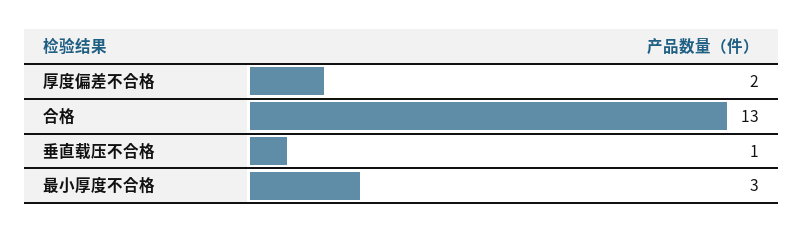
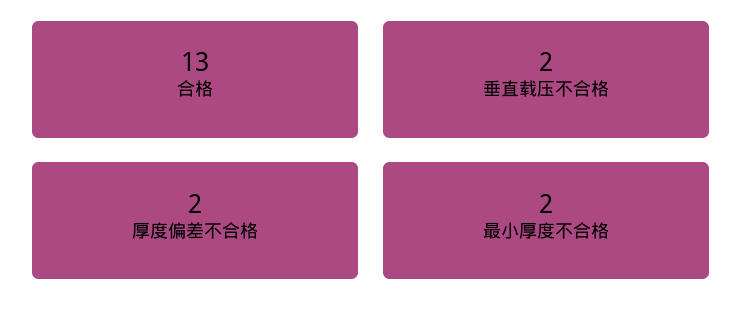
垂直载压不合格: 1 -> 2
最小厚度不合格: 3 -> 2

